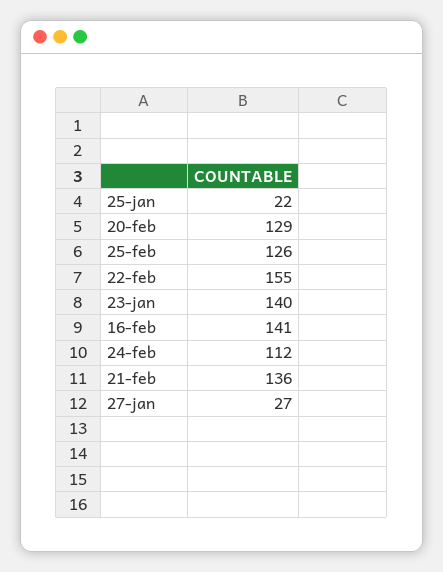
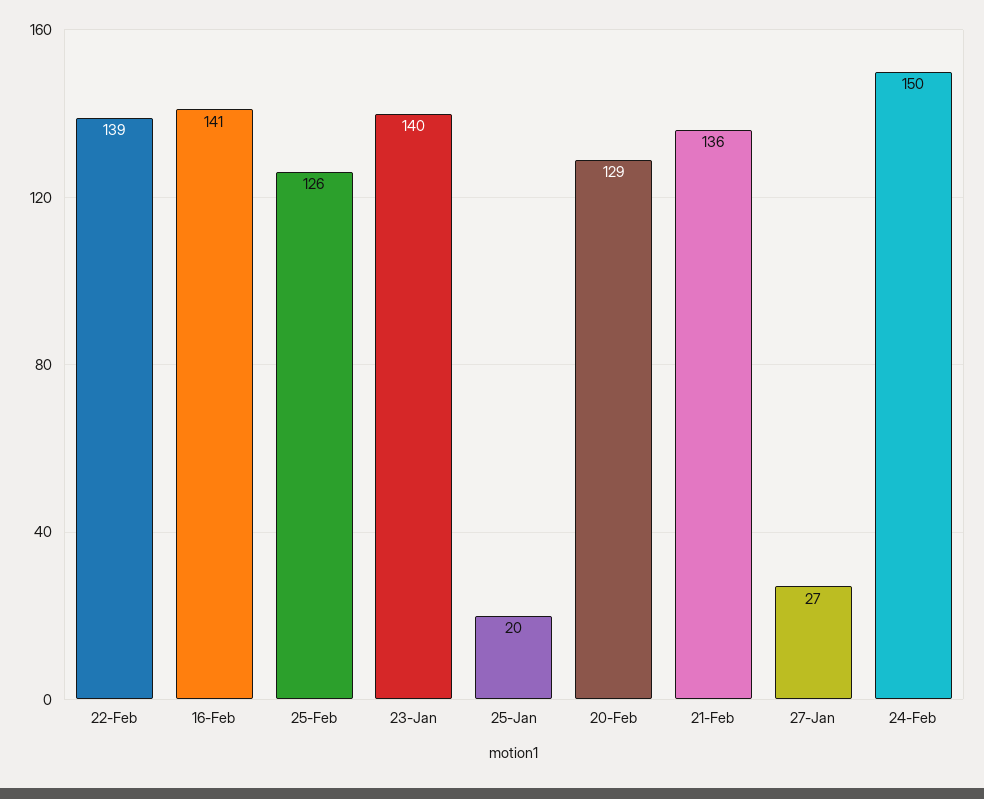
25-jan: 22 -> 20
22-feb: 155 -> 139
24-feb: 112 -> 150

